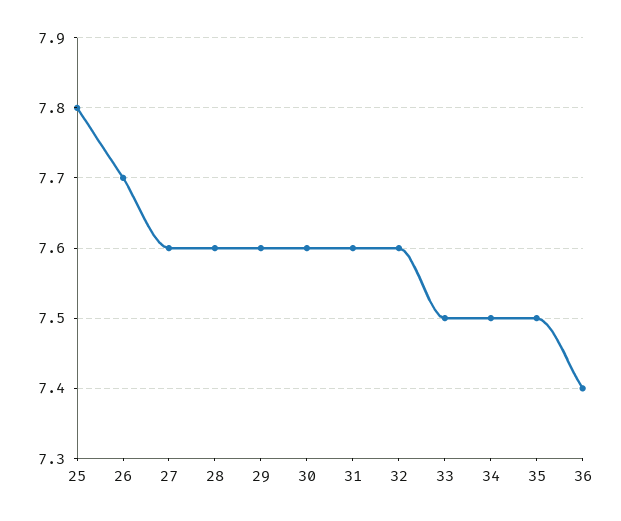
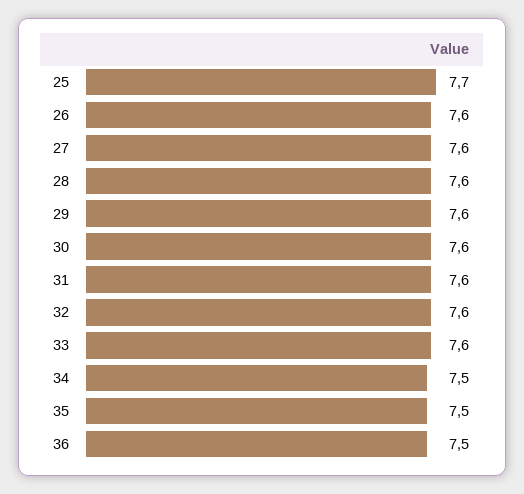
25: 7.8 -> 7.7
26: 7.7 -> 7.6
33: 7.5 -> 7.6
36: 7.4 -> 7.5

